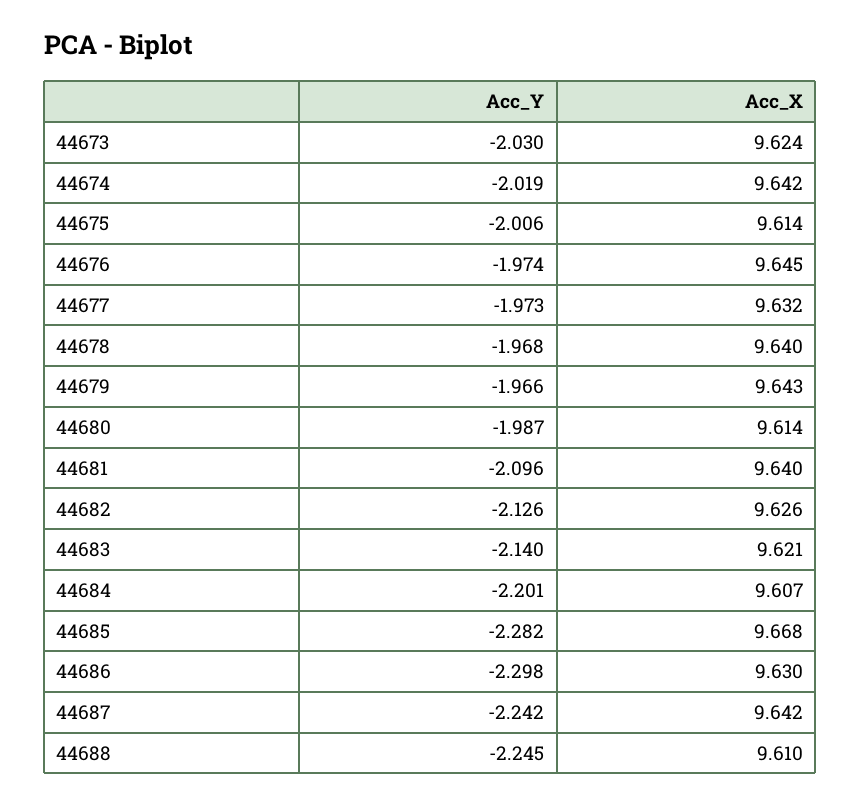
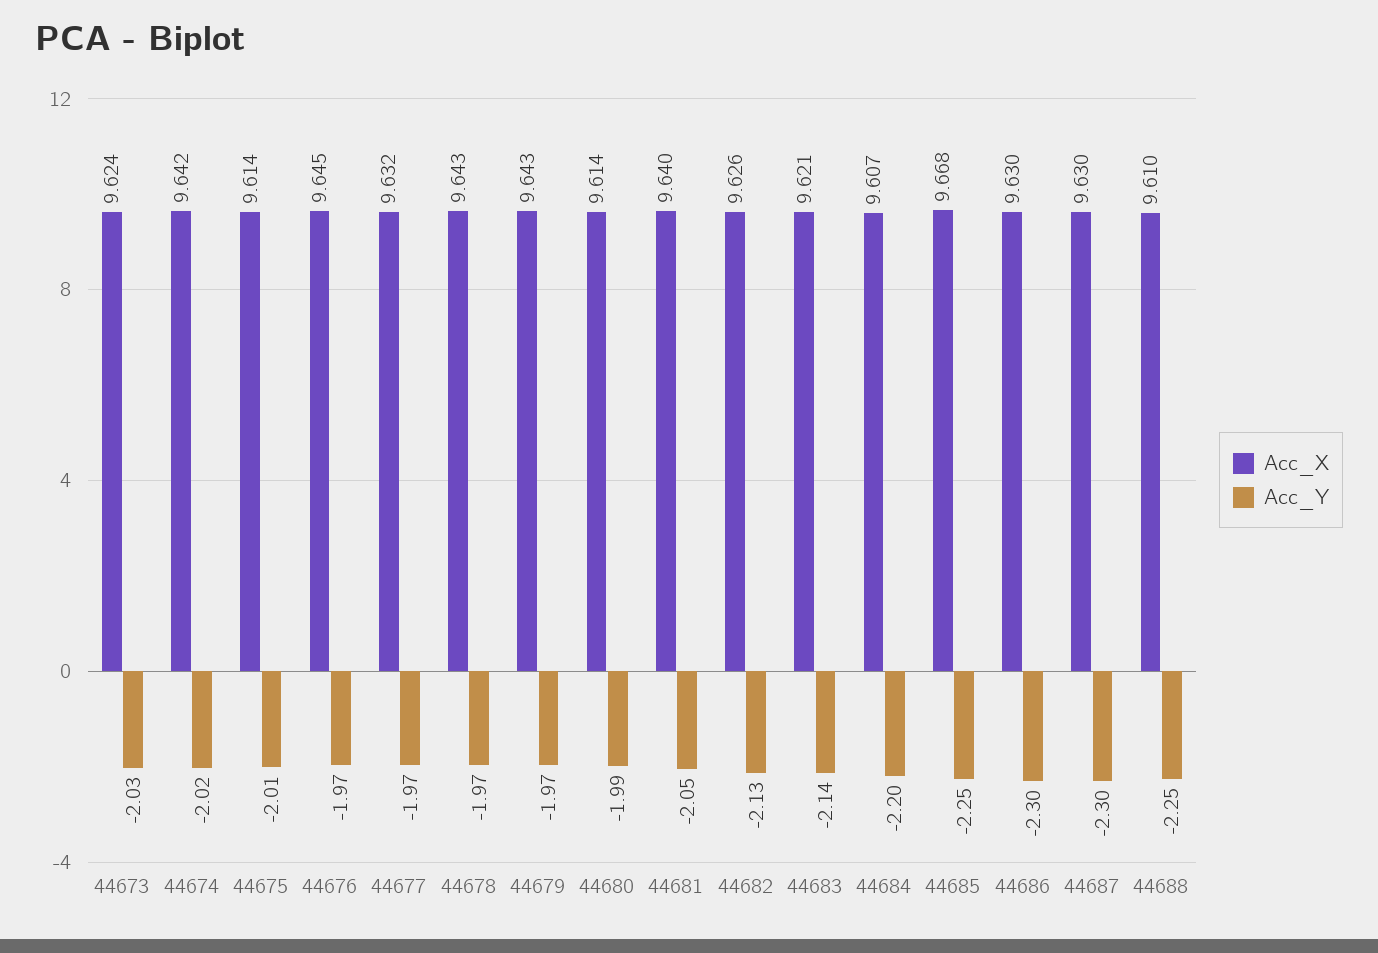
Acc_X, 44678: 9.64 -> 9.643
Acc_Y, 44681: -2.096 -> -2.05
Acc_Y, 44685: -2.282 -> -2.25
Acc_Y, 44687: -2.242 -> -2.3
Acc_X, 44687: 9.642 -> 9.63

